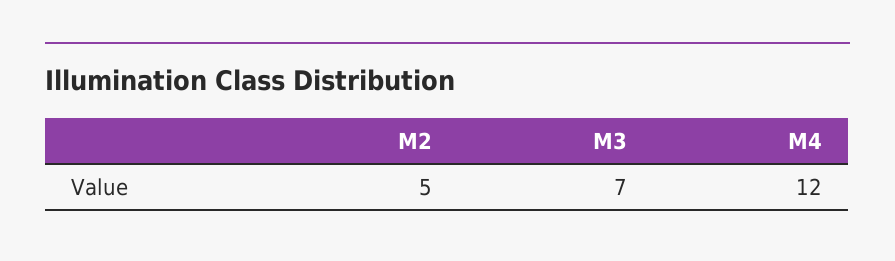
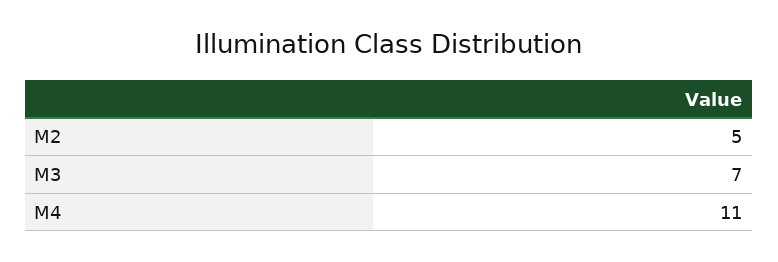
M4: 12 -> 11

